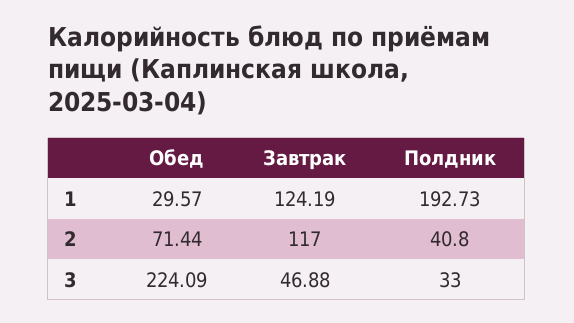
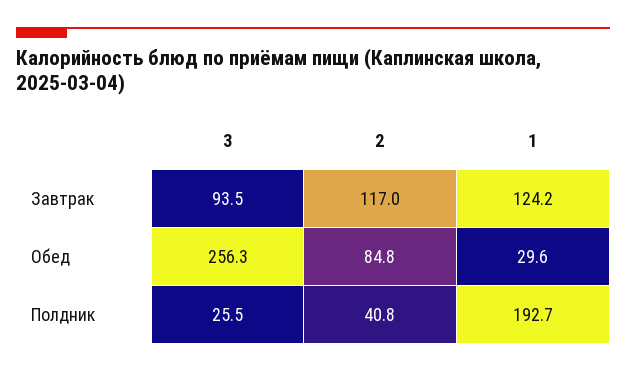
Обед, 2: 71.44 -> 84.8
Обед, 3: 224.09 -> 256.3
Завтрак, 3: 46.88 -> 93.5
Полдник, 3: 33 -> 25.5

